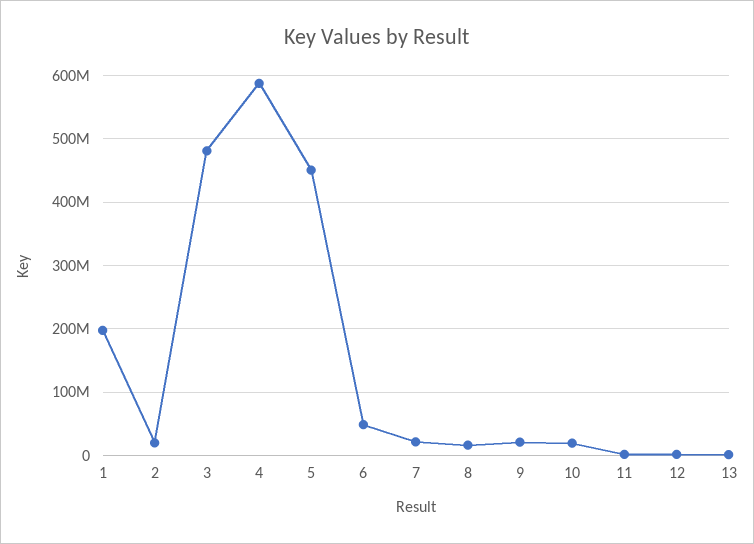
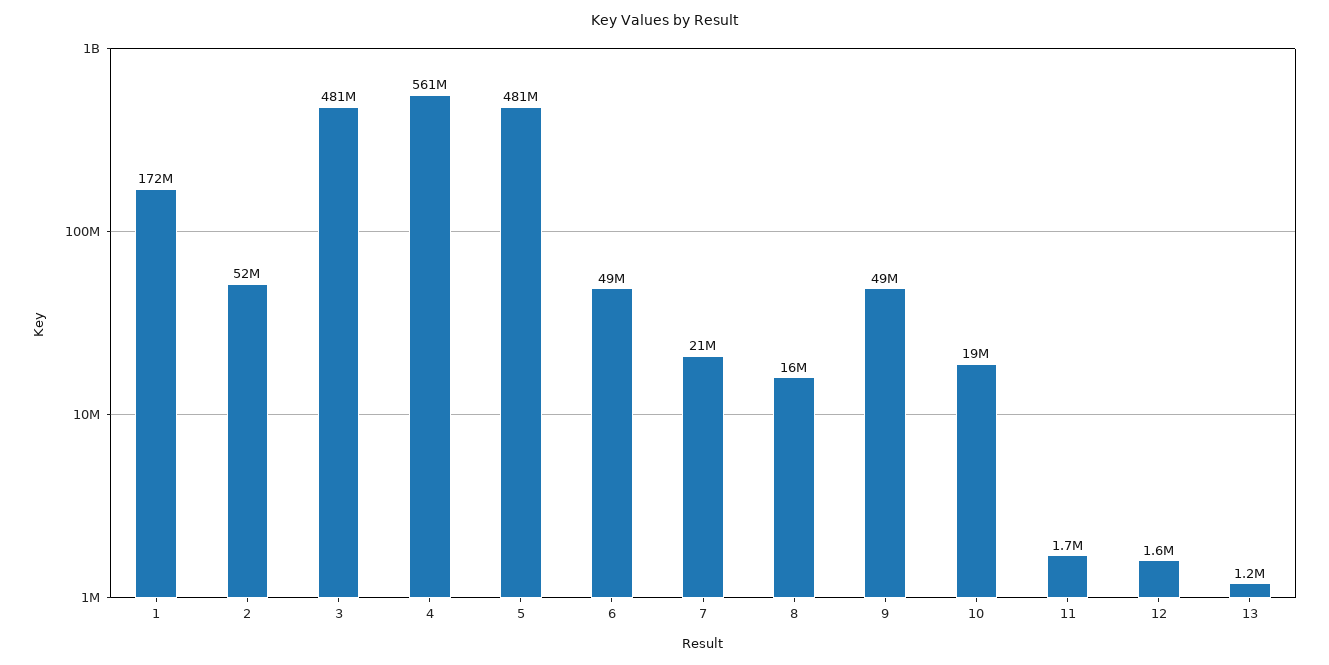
1: 200000000 -> 172000000
2: 20000000 -> 52000000
4: 590000000 -> 561000000
5: 450000000 -> 481000000
9: 20000000 -> 49000000

